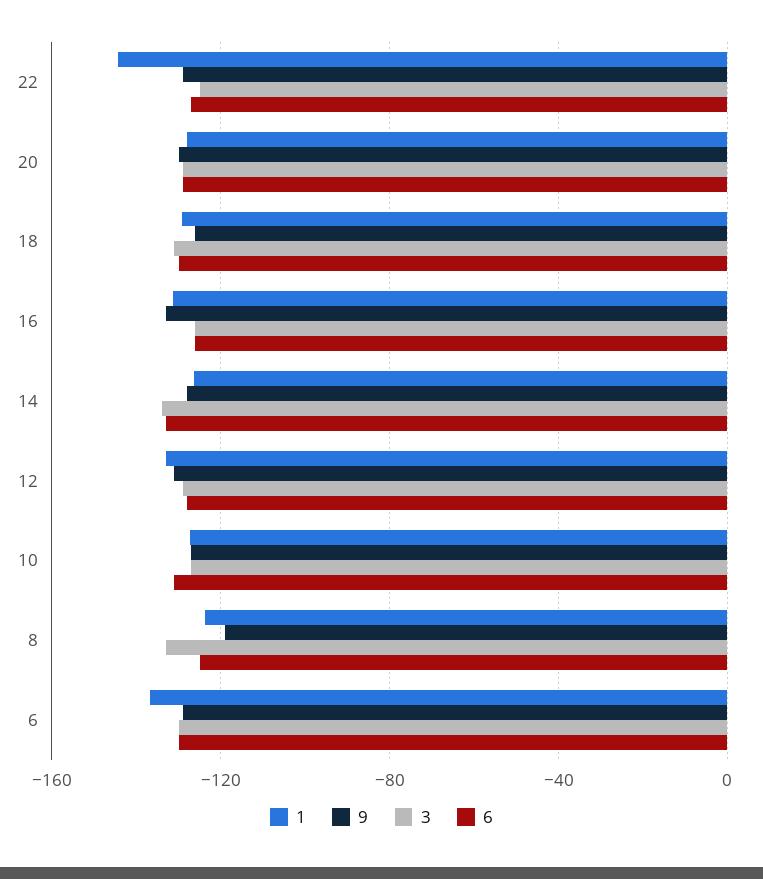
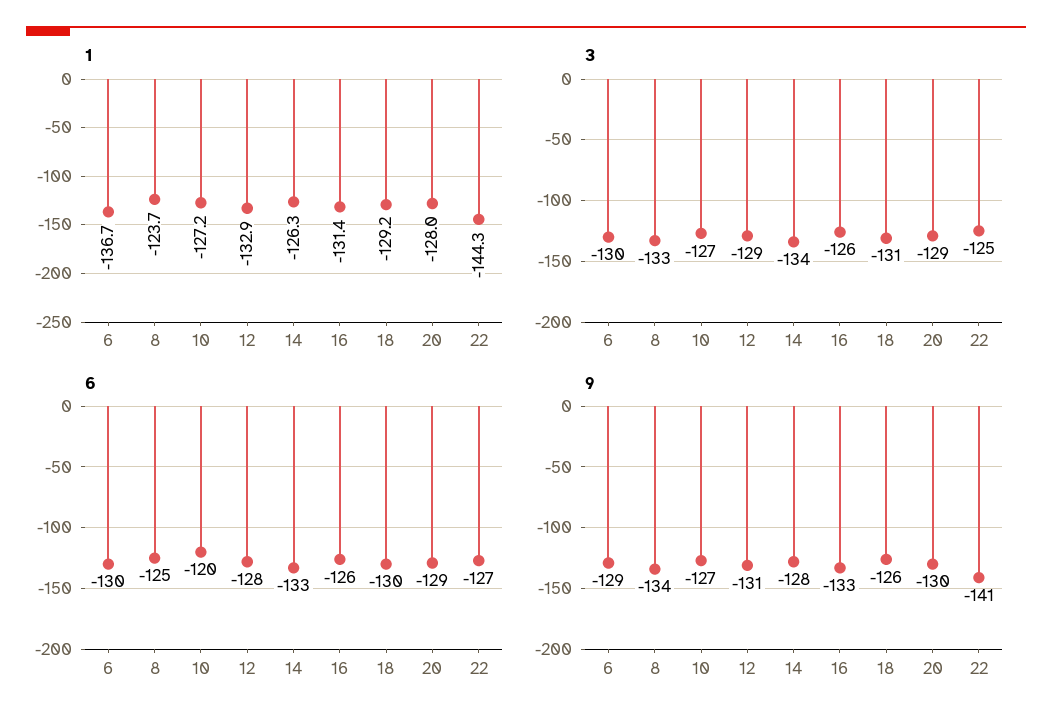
9, 22: -130 -> -141
6, 10: -130 -> -120
9, 8: -120 -> -134

